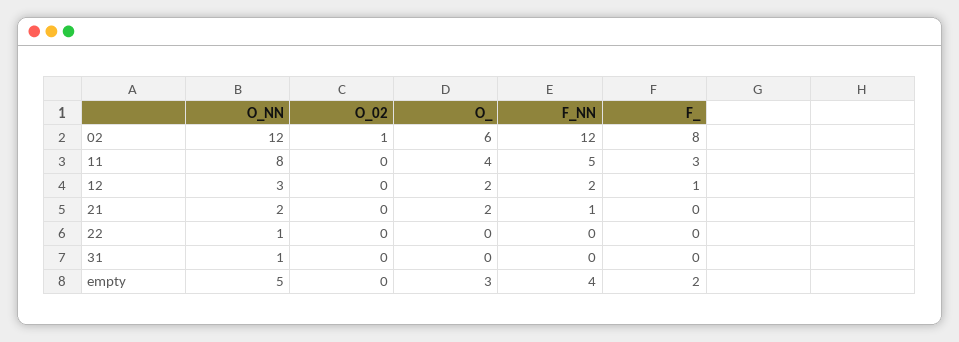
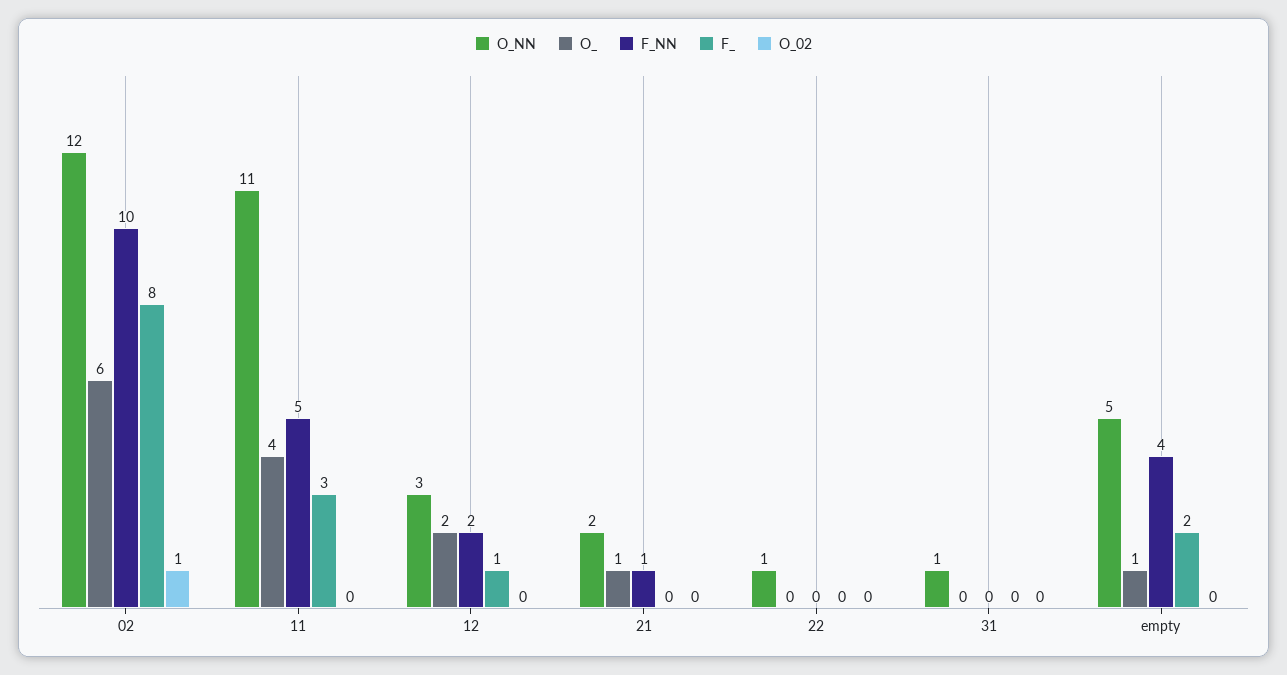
F_NN, 02: 12 -> 10
O_NN, 11: 8 -> 11
O_, 21: 2 -> 1
O_, empty: 3 -> 1

